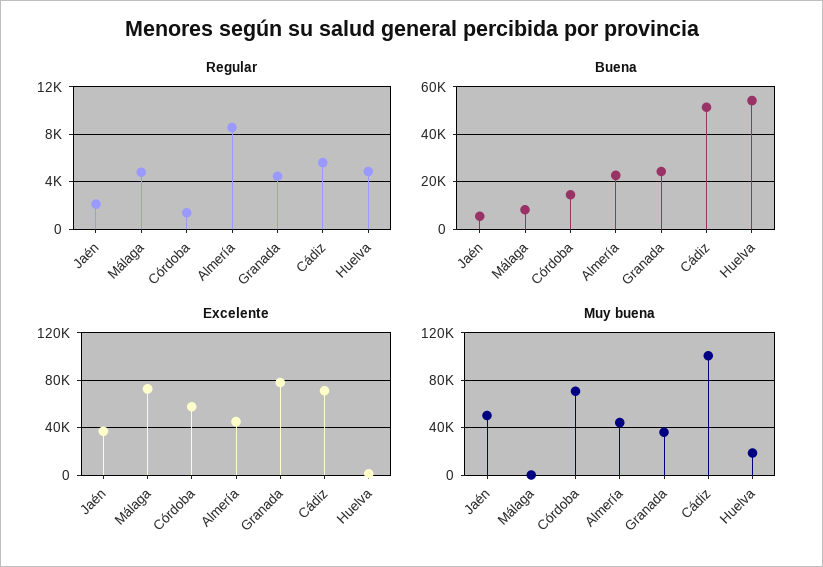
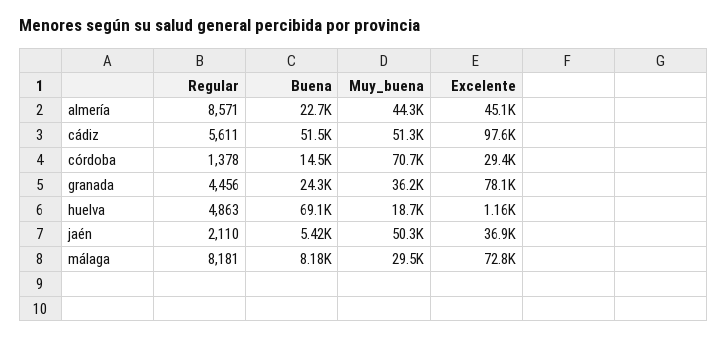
Regular, Málaga: 5000 -> 8181
Buena, Huelva: 55000 -> 69100
Excelente, Córdoba: 60000 -> 29400
Excelente, Cádiz: 70000 -> 97600
Muy buena, Málaga: 0 -> 29500
Muy buena, Cádiz: 100000 -> 51300

